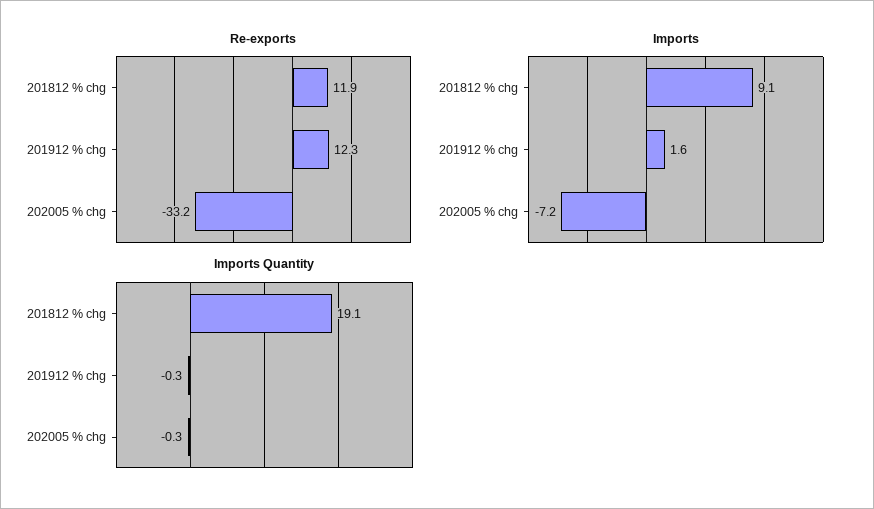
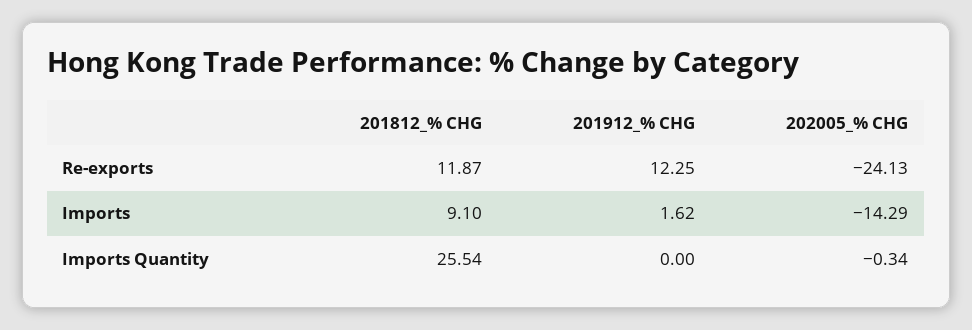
Re-exports, 202005 % chg: -33.2 -> -24.13
Imports, 202005 % chg: -7.2 -> -14.29
Imports Quantity, 201812 % chg: 19.1 -> 25.54
Imports Quantity, 201912 % chg: -0.3 -> 0

